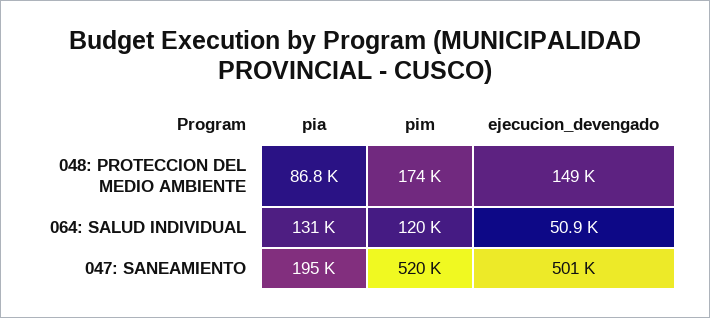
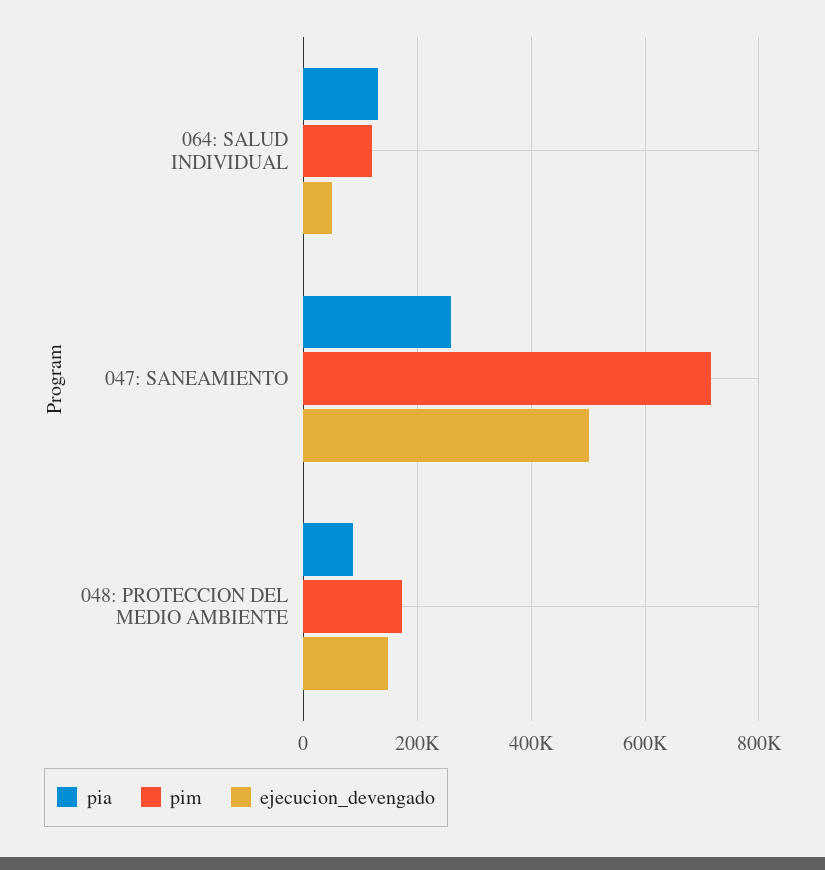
pia, 047: SANEAMIENTO: 195000 -> 260000
pim, 047: SANEAMIENTO: 520000 -> 720000

